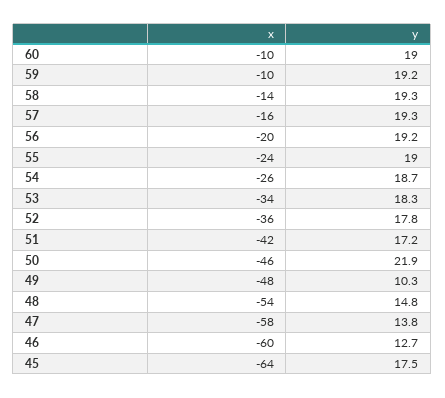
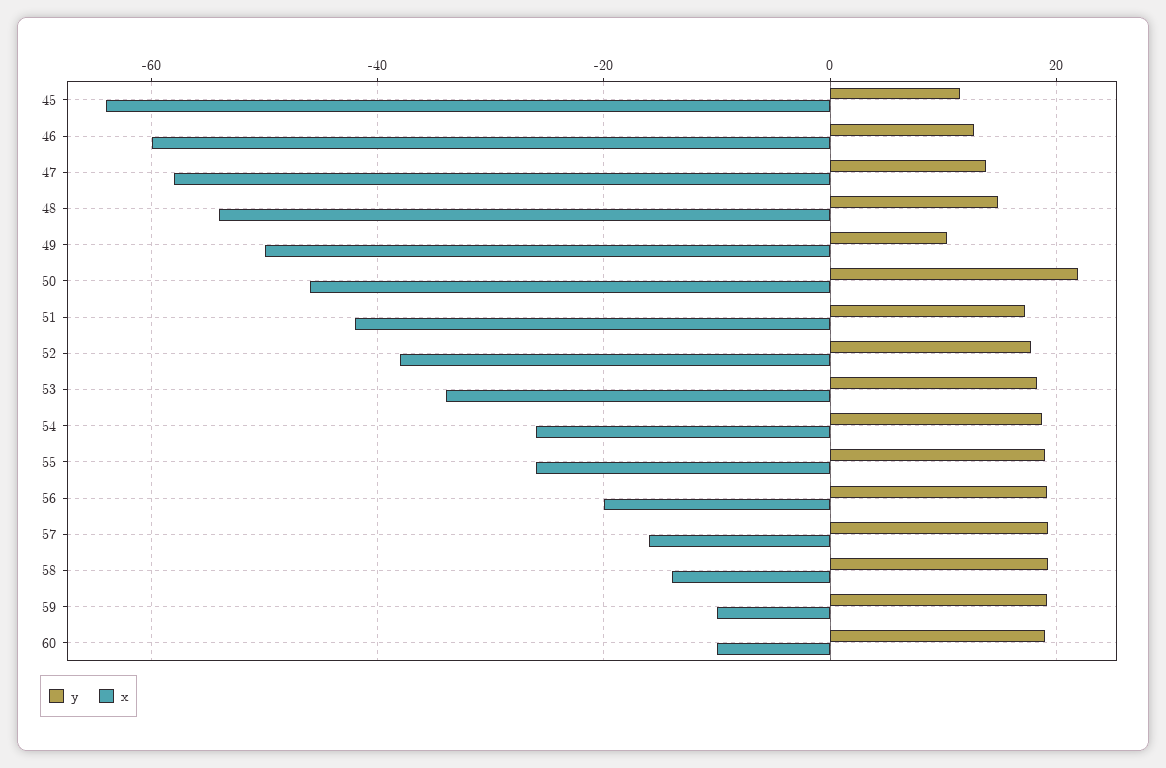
x, 55: -24 -> -26
x, 52: -36 -> -38
x, 49: -48 -> -50
y, 45: 17.5 -> 12

